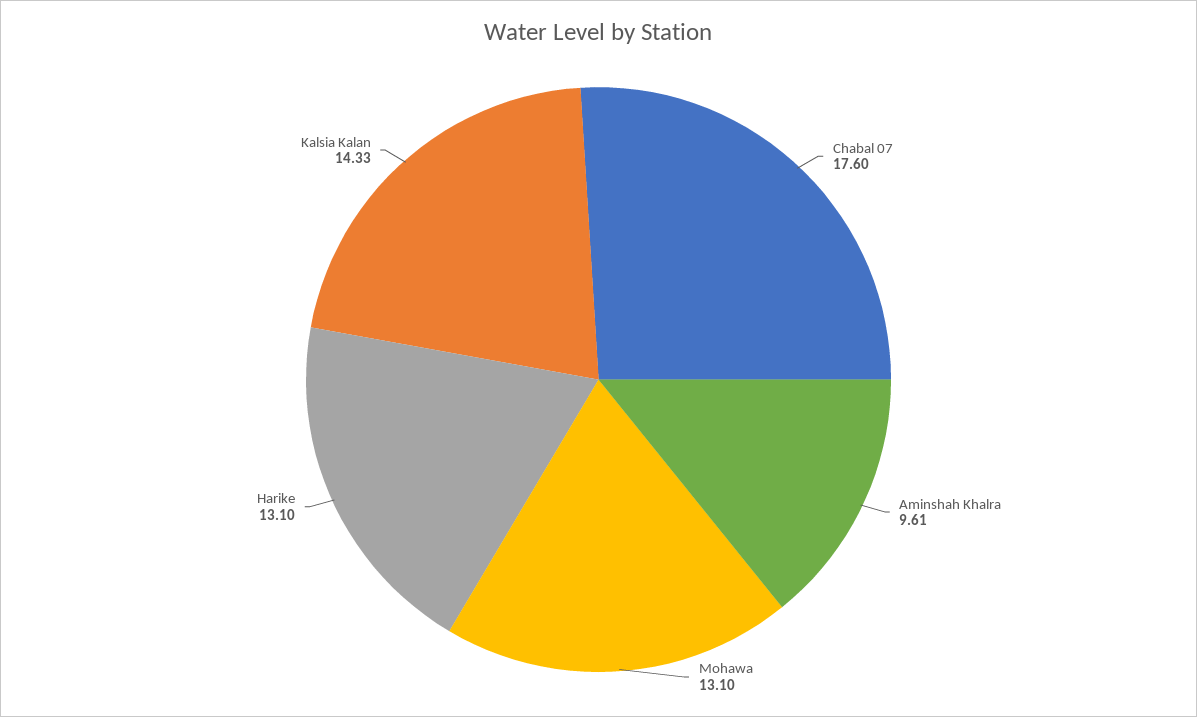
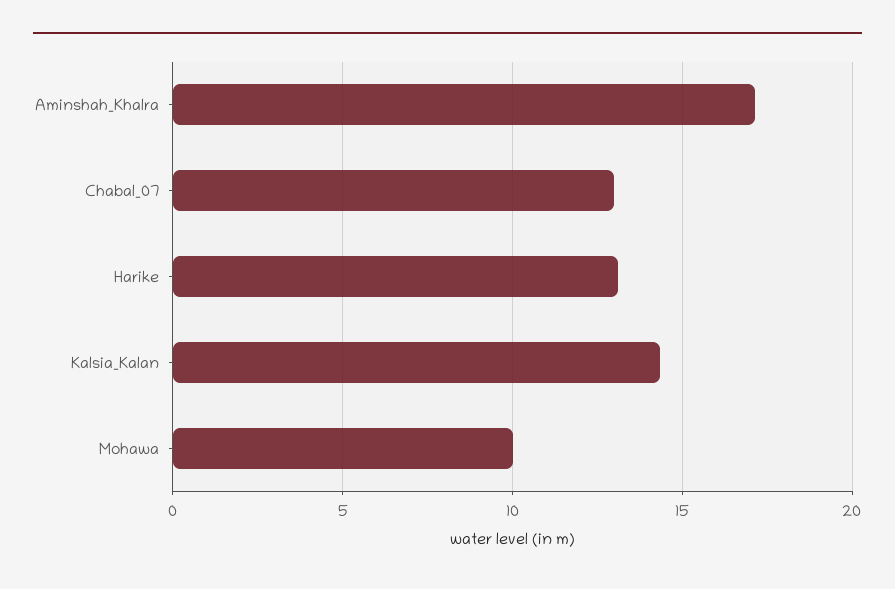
Chabal 07: 17.6 -> 13
Aminshah Khalra: 9.61 -> 17
Mohawa: 13.1 -> 10

